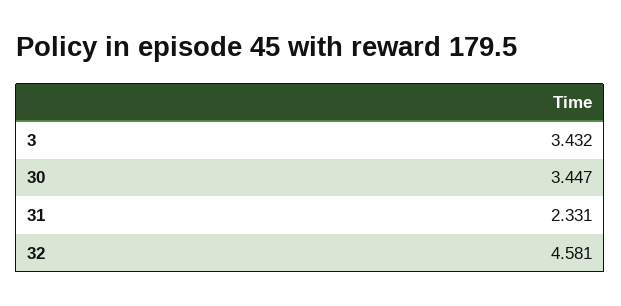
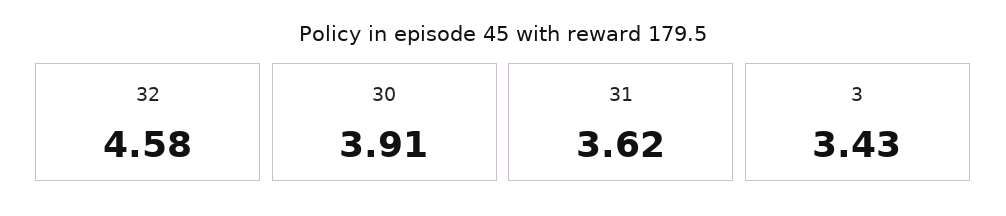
30: 3.447 -> 3.91
31: 2.331 -> 3.62

